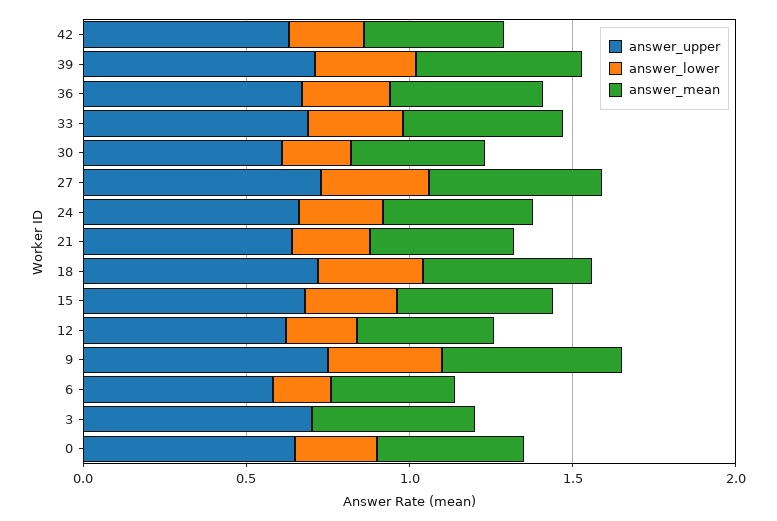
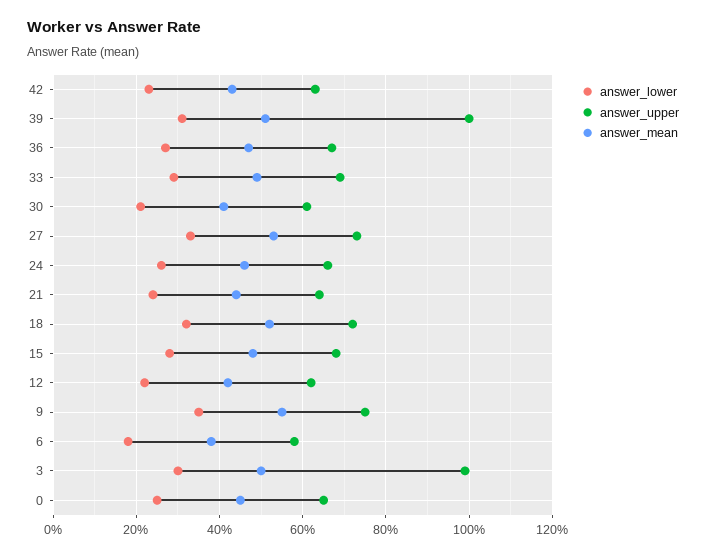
answer_upper, 39: 0.7 -> 1
answer_upper, 3: 0.7 -> 1
answer_lower, 3: 0 -> 0.3

